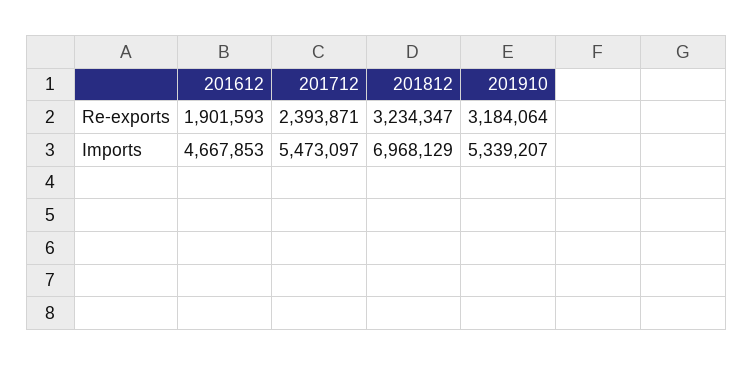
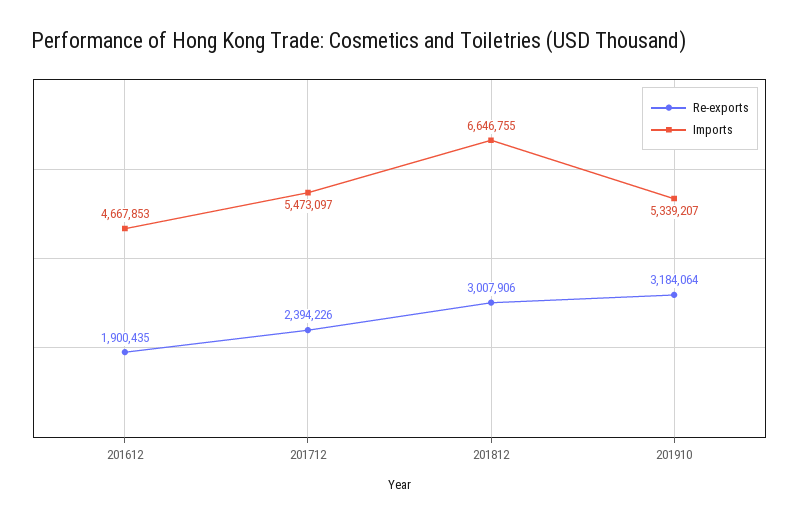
Re-exports, 201612: 1901593 -> 1900435
Re-exports, 201712: 2393871 -> 2394226
Re-exports, 201812: 3234347 -> 3007906
Imports, 201812: 6968129 -> 6646755

